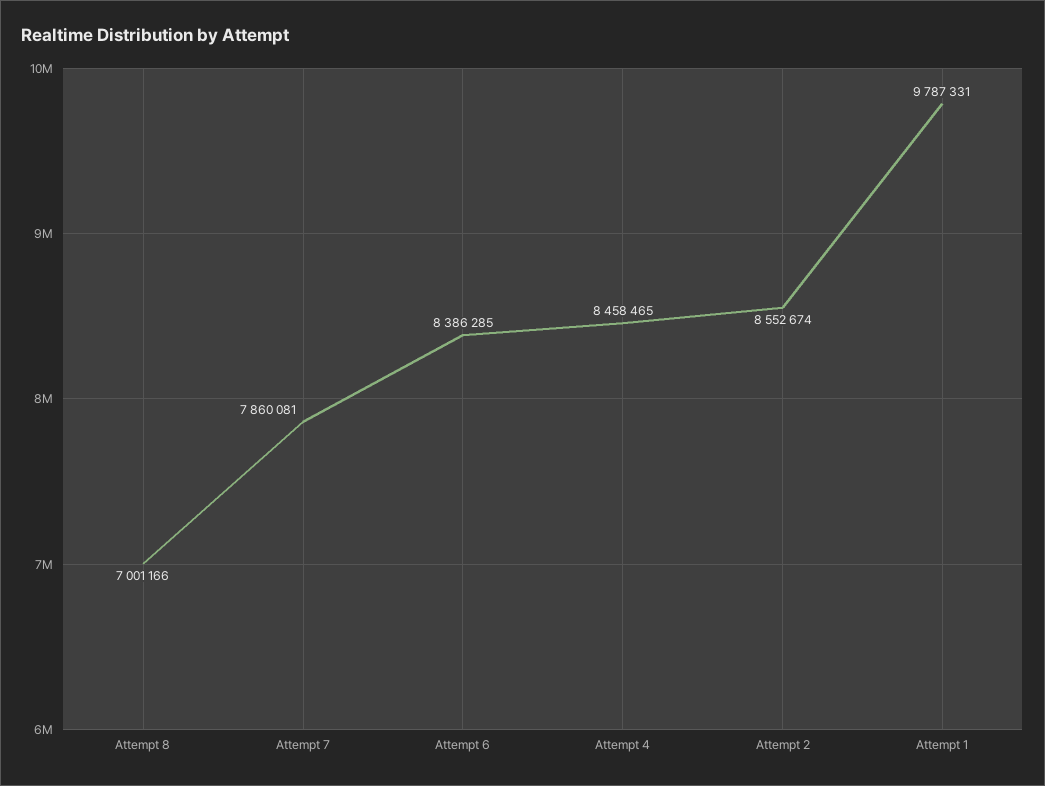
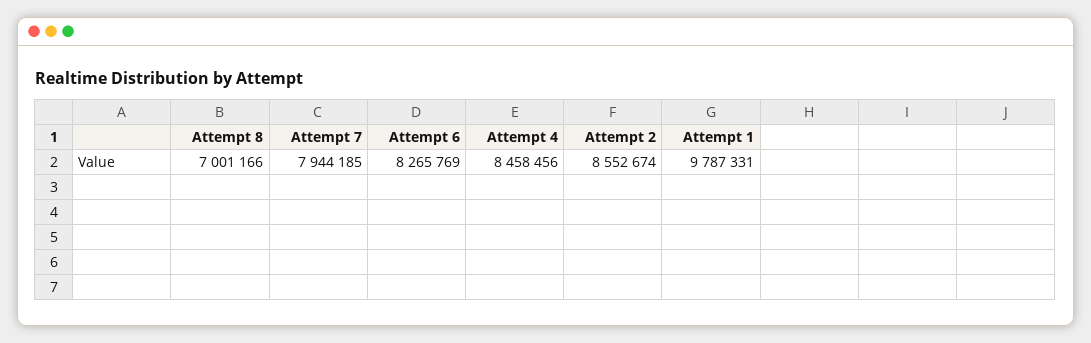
Attempt 7: 7860081 -> 7944185
Attempt 6: 8386285 -> 8265769
Attempt 4: 8458465 -> 8458456

